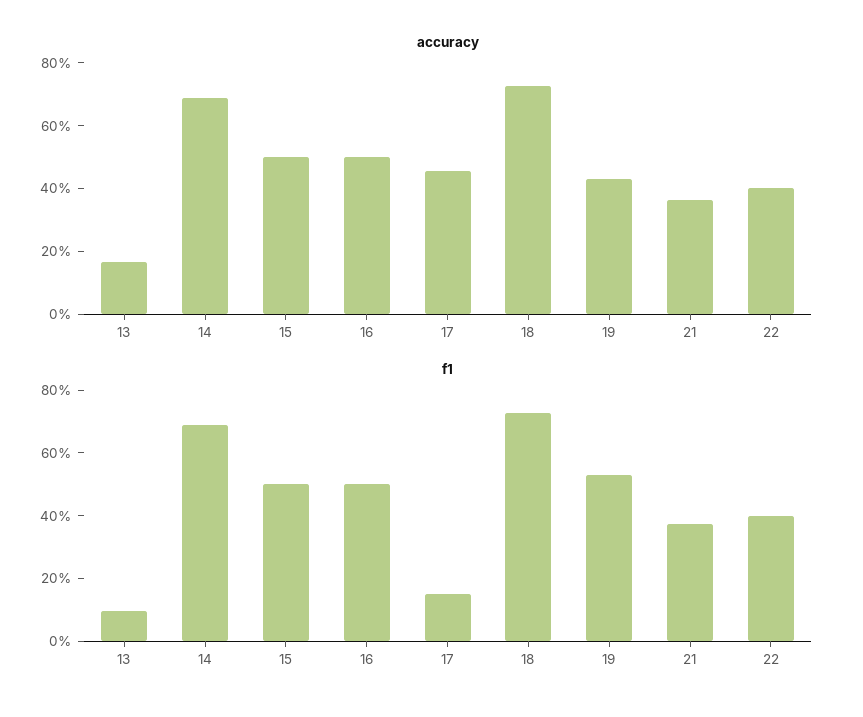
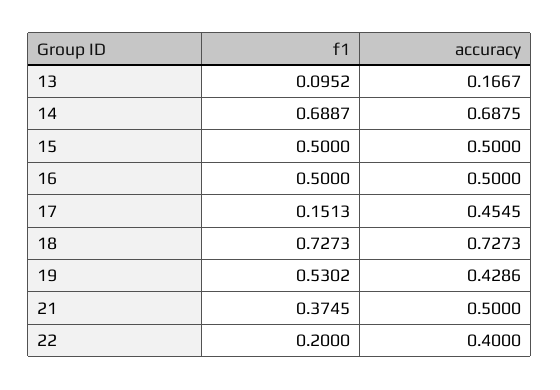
accuracy, 21: 0.35 -> 0.5
f1, 22: 0.4 -> 0.2

